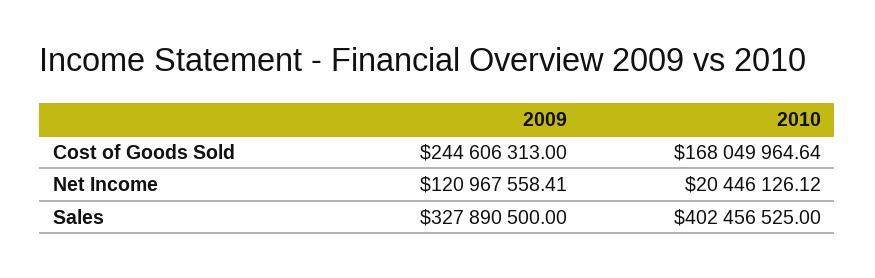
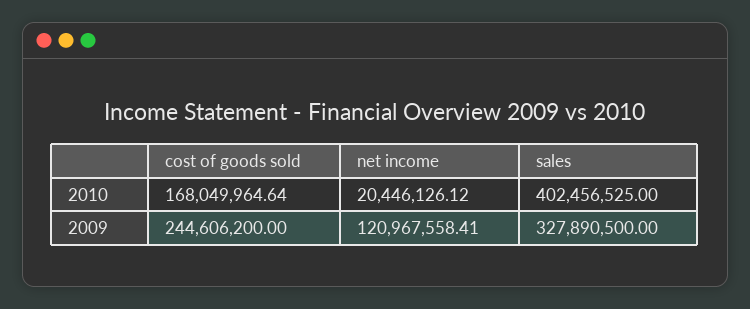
2009, Cost of Goods Sold: 244606313 -> 244606200

